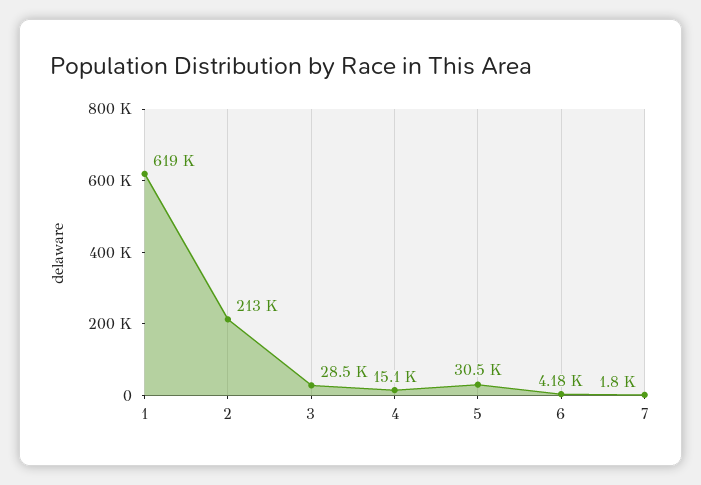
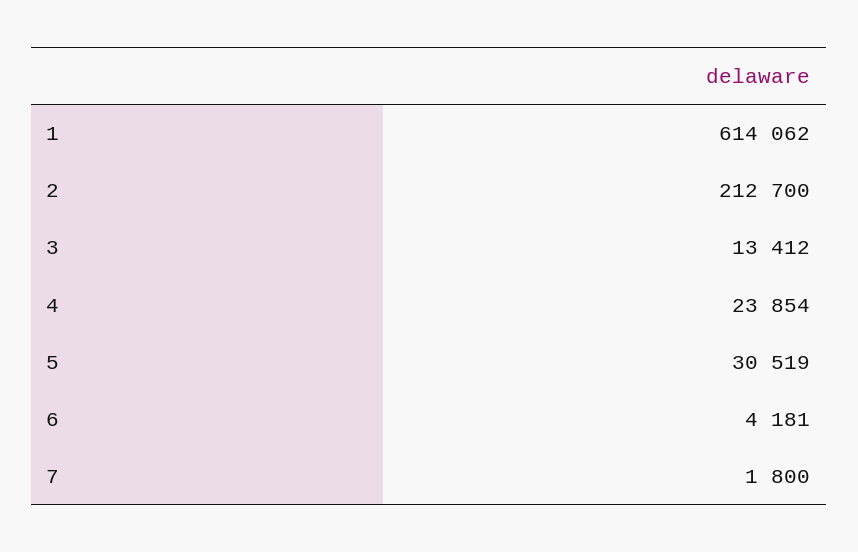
1: 619000 -> 614062
3: 28500 -> 13412
4: 15100 -> 23854

